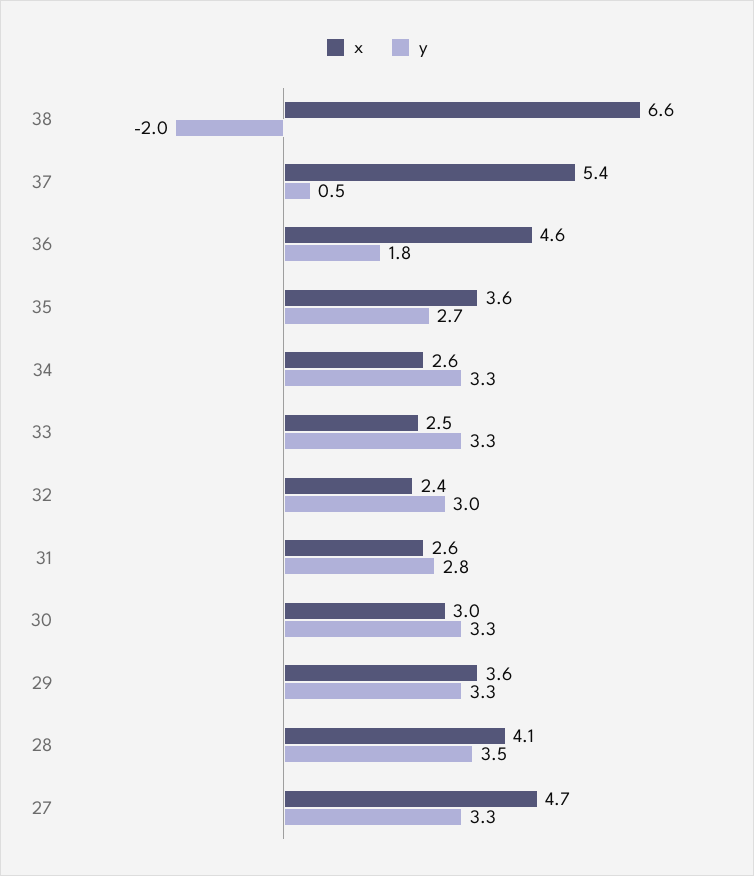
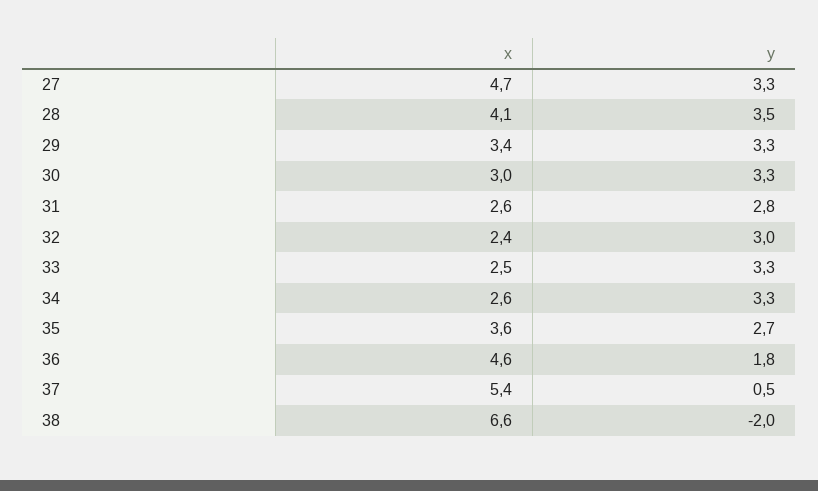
x, 29: 3.6 -> 3.4

